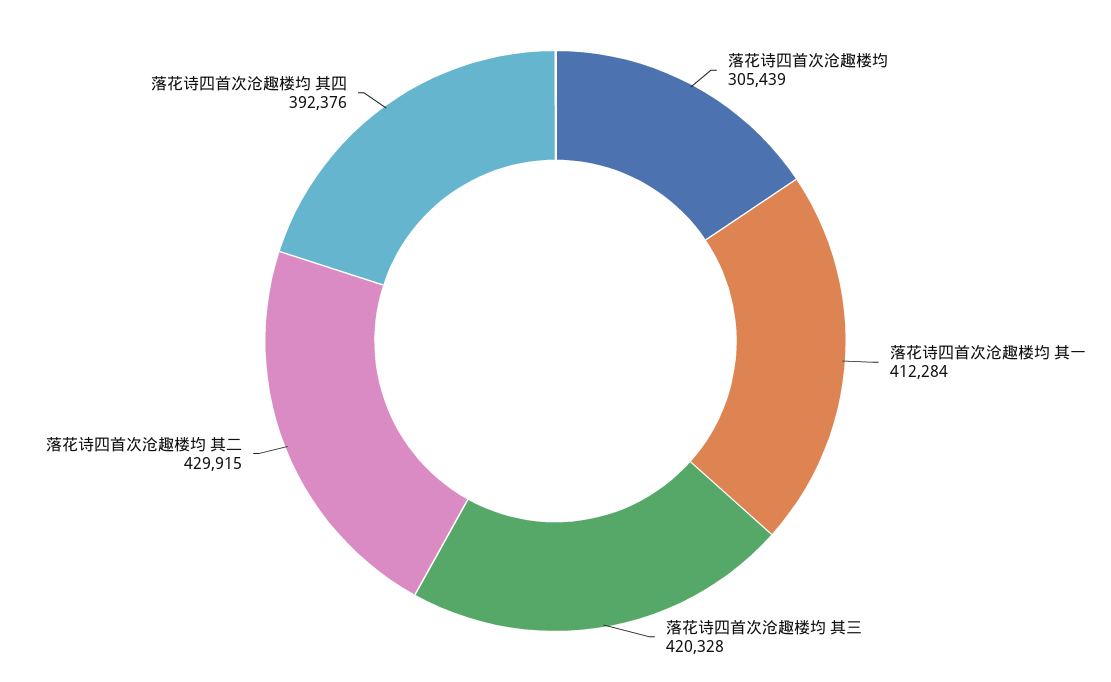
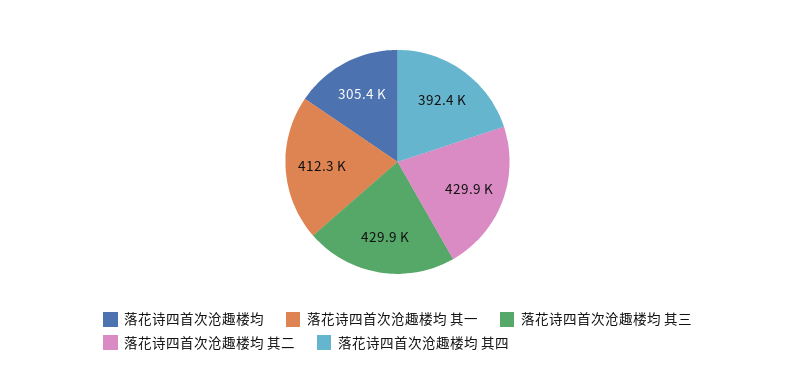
落花诗四首次沧趣楼均 其三: 420328 -> 429900

